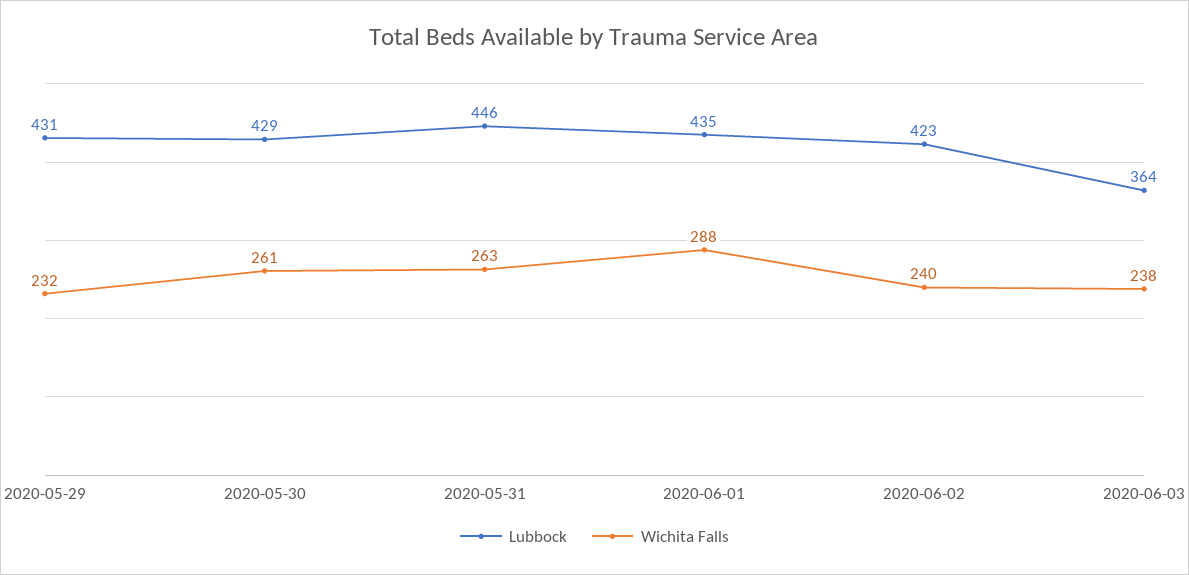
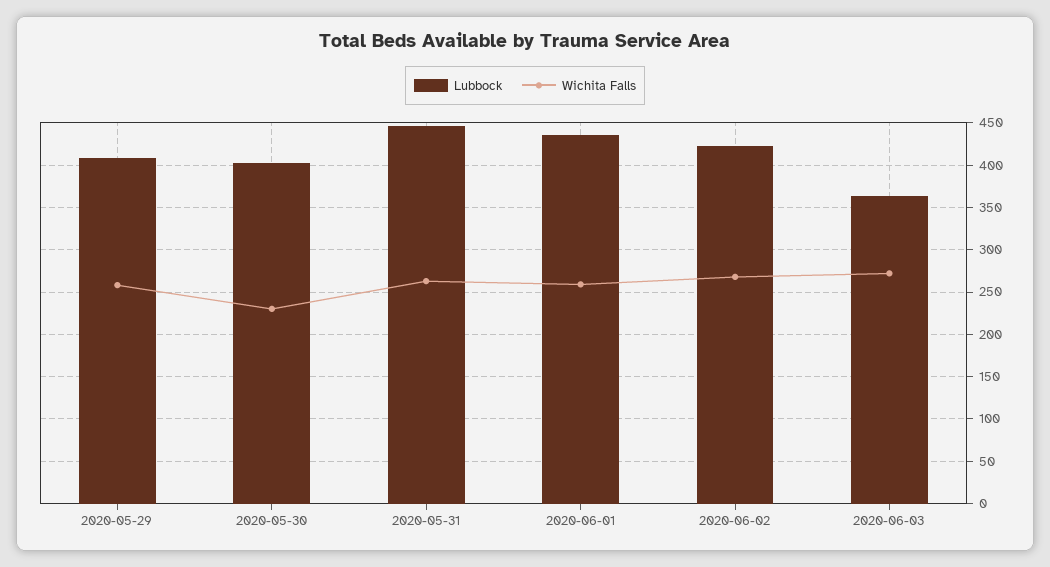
Lubbock, 2020-05-29: 431 -> 410
Wichita Falls, 2020-05-29: 232 -> 260
Lubbock, 2020-05-30: 429 -> 400
Wichita Falls, 2020-05-30: 261 -> 230
Wichita Falls, 2020-06-01: 288 -> 260
Wichita Falls, 2020-06-02: 240 -> 270
Wichita Falls, 2020-06-03: 238 -> 270

